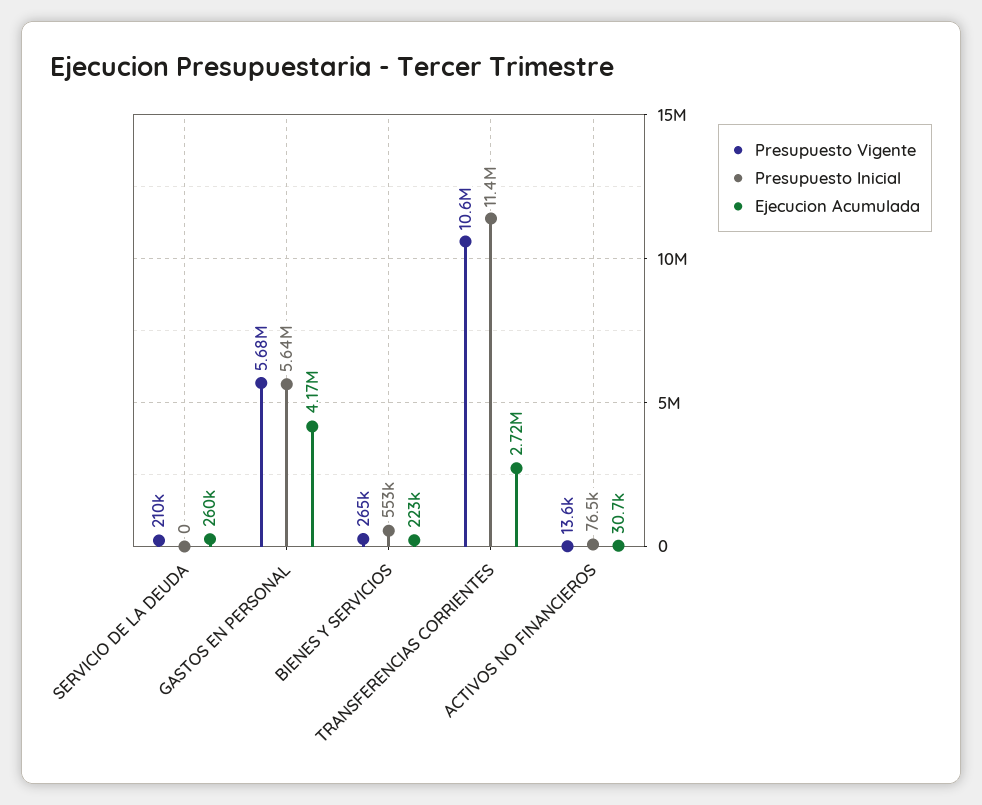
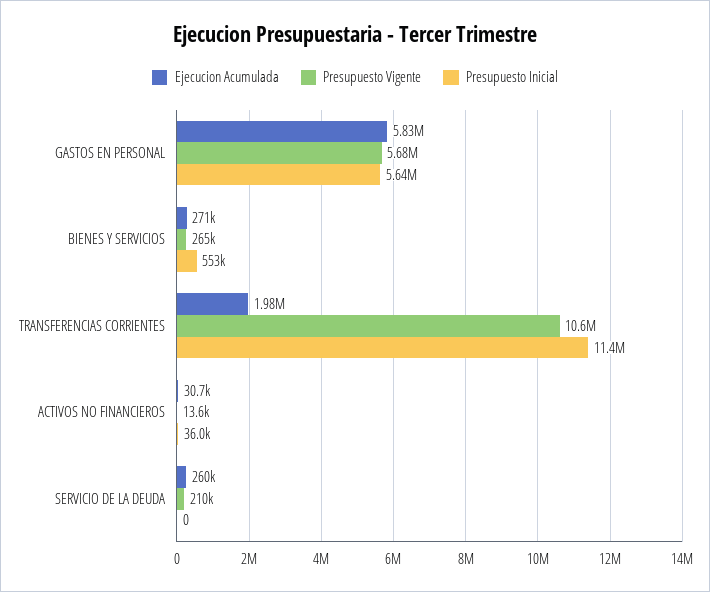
Ejecucion Acumulada, GASTOS EN PERSONAL: 4170000 -> 5830000
Ejecucion Acumulada, BIENES Y SERVICIOS: 223000 -> 271000
Ejecucion Acumulada, TRANSFERENCIAS CORRIENTES: 2720000 -> 1980000
Presupuesto Inicial, ACTIVOS NO FINANCIEROS: 76500 -> 36000

